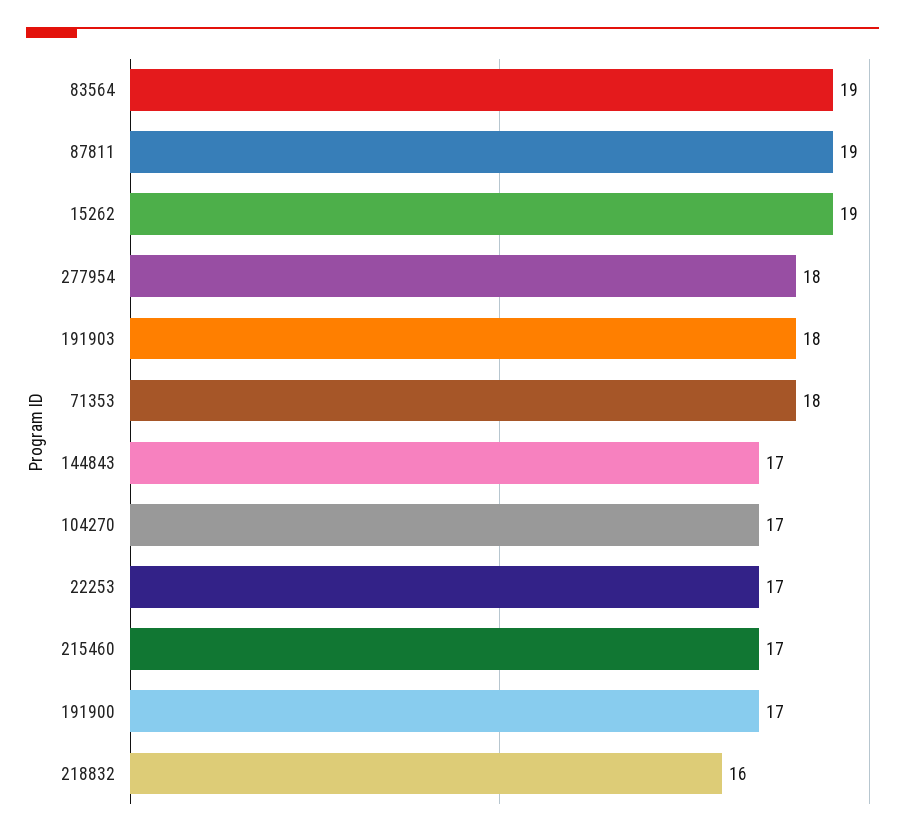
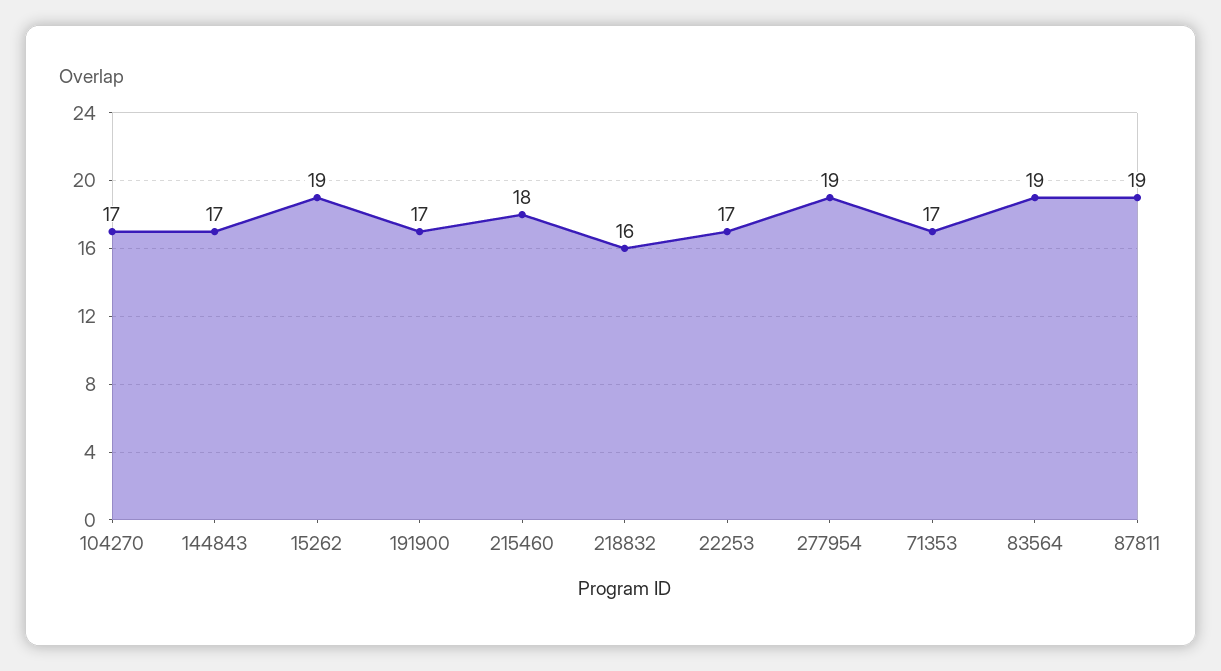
277954: 18 -> 19
191903: 18 -> none
71353: 18 -> 17
215460: 17 -> 18

